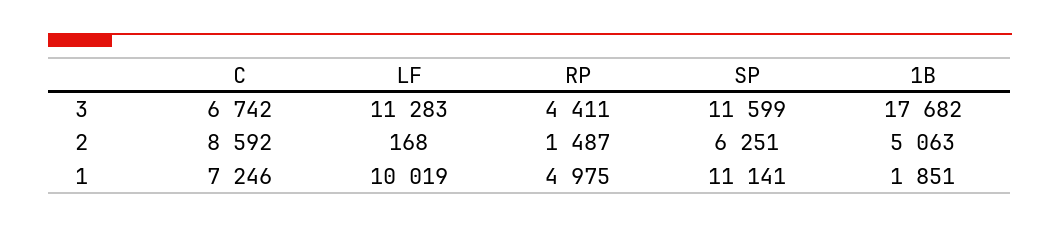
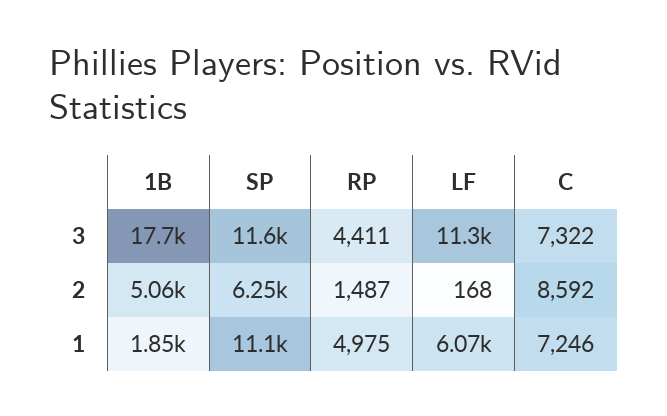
C, 3: 6742 -> 7322
LF, 1: 10019 -> 6070

